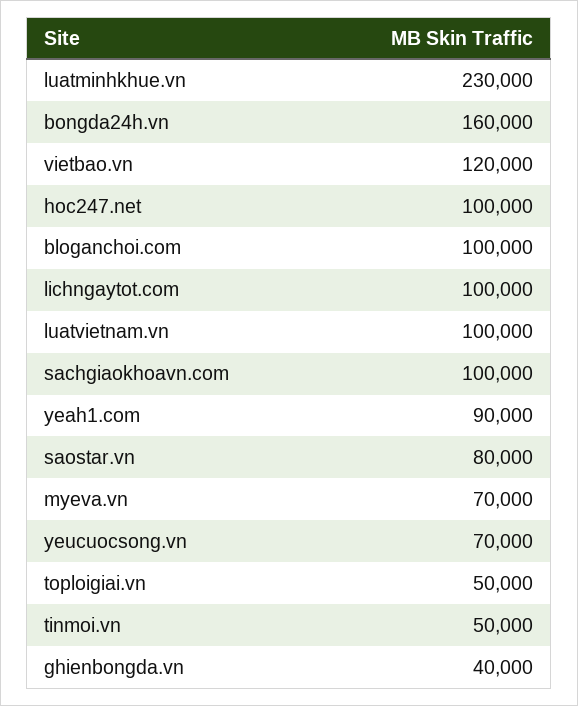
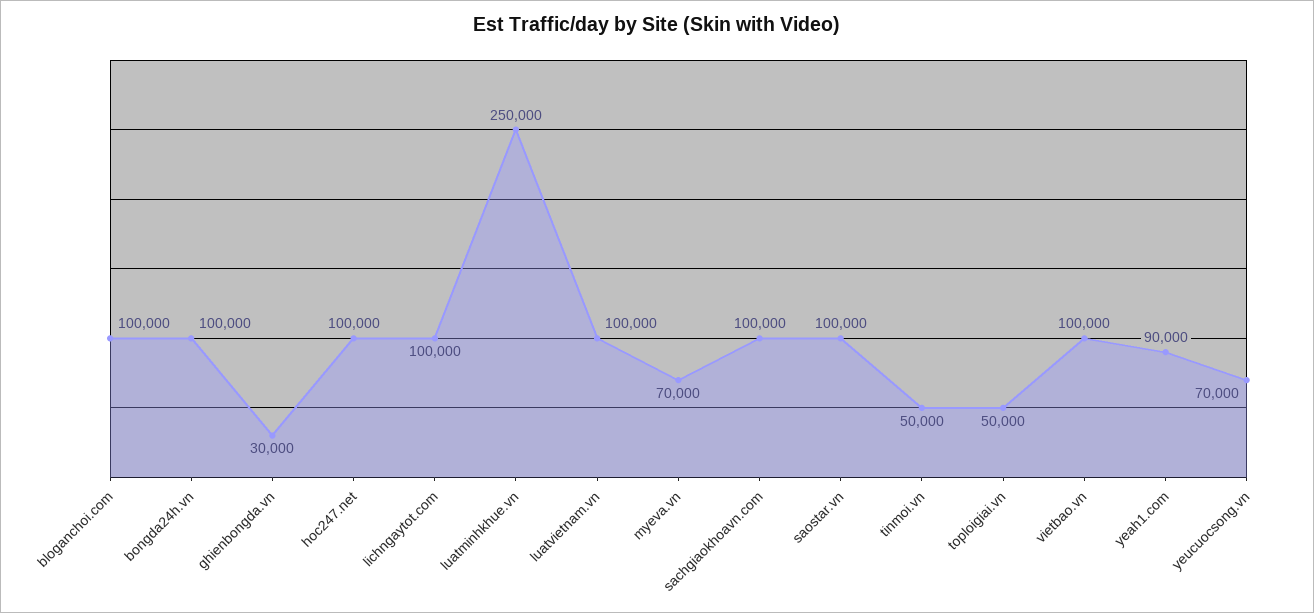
luatminhkhue.vn: 230000 -> 250000
bongda24h.vn: 160000 -> 100000
vietbao.vn: 120000 -> 100000
saostar.vn: 80000 -> 100000
ghienbongda.vn: 40000 -> 30000

